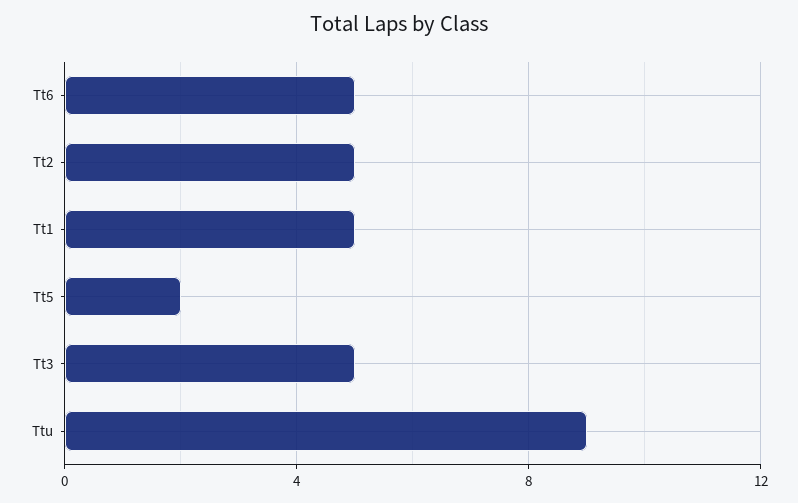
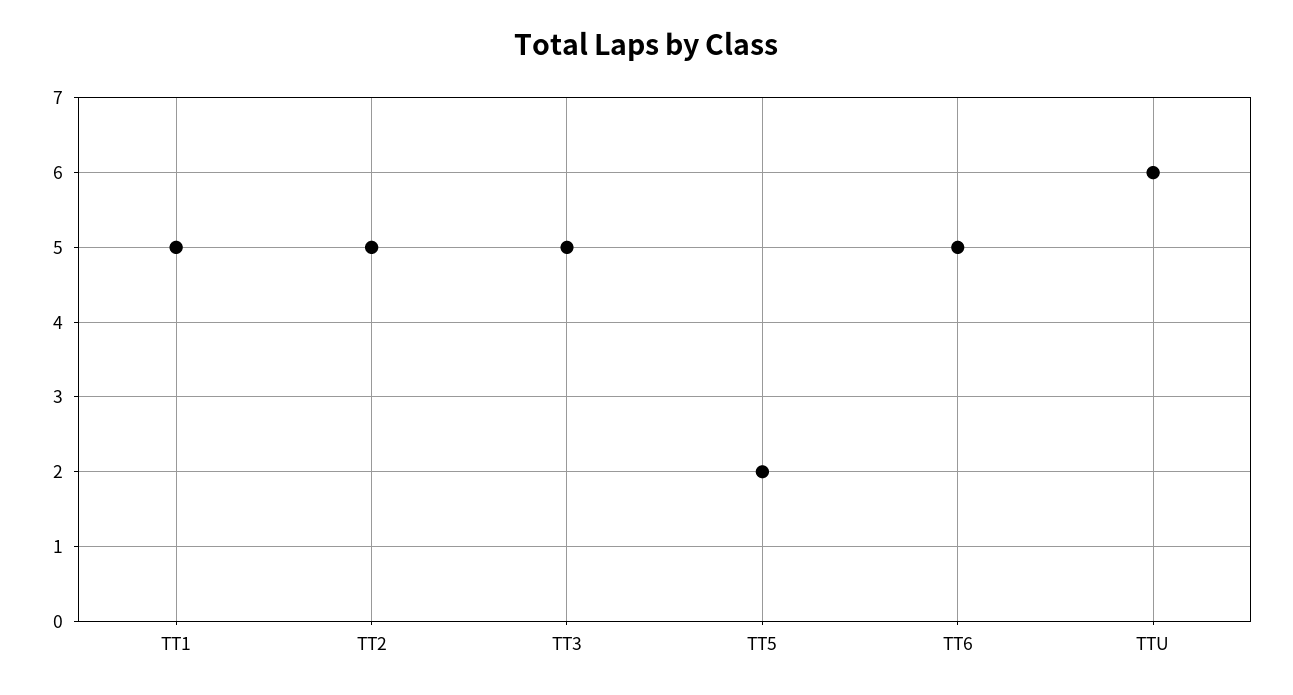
Ttu: 9 -> 6

